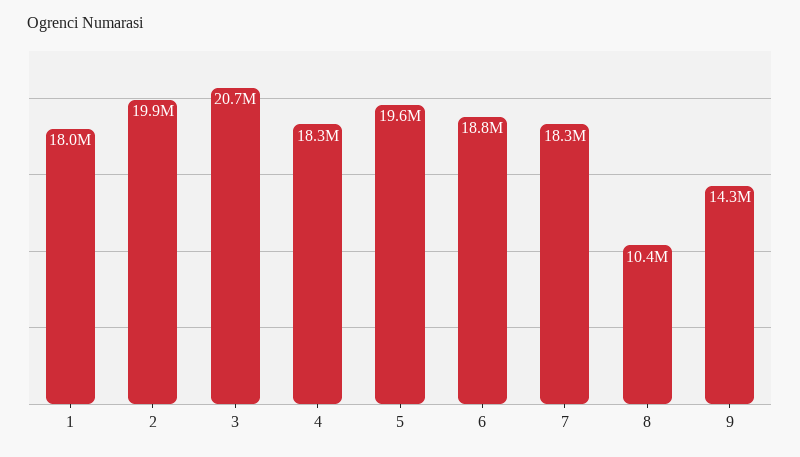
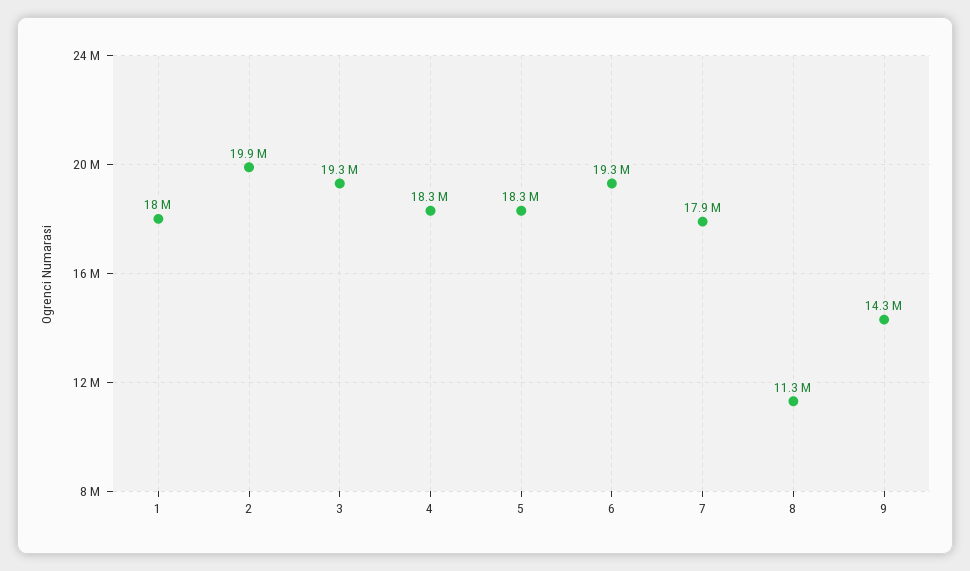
3: 20700000 -> 19300000
5: 19600000 -> 18300000
6: 18800000 -> 19300000
7: 18300000 -> 17900000
8: 10400000 -> 11300000

